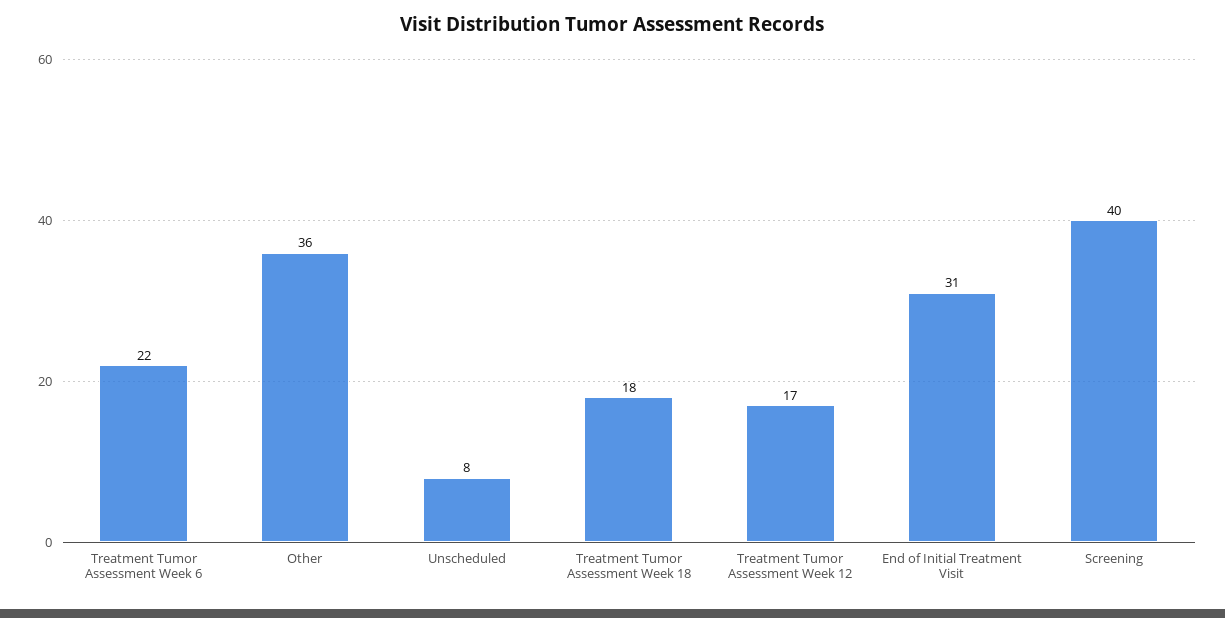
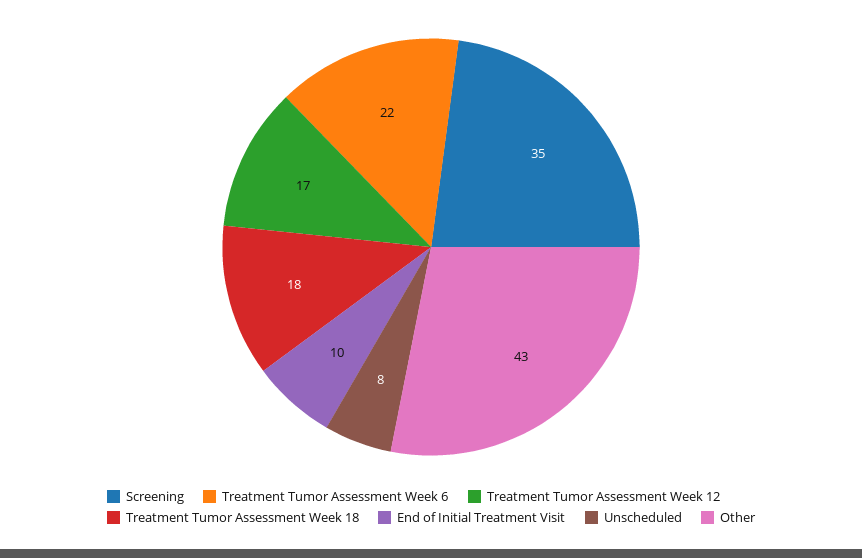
Other: 36 -> 43
End of Initial Treatment Visit: 31 -> 10
Screening: 40 -> 35

